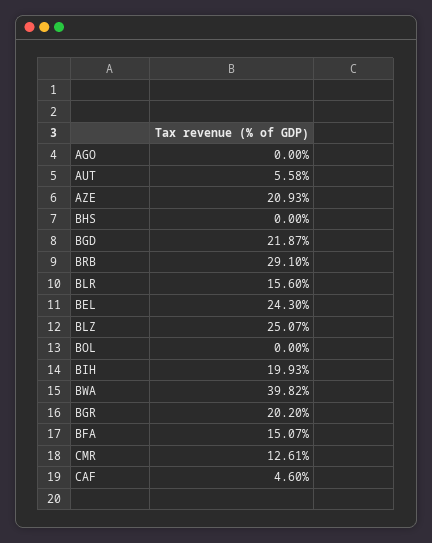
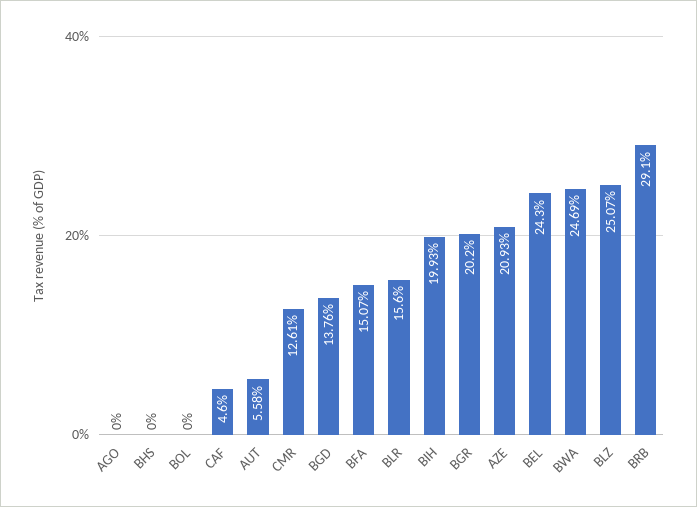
BGD: 21.87 -> 13.76
BWA: 39.82 -> 24.69

